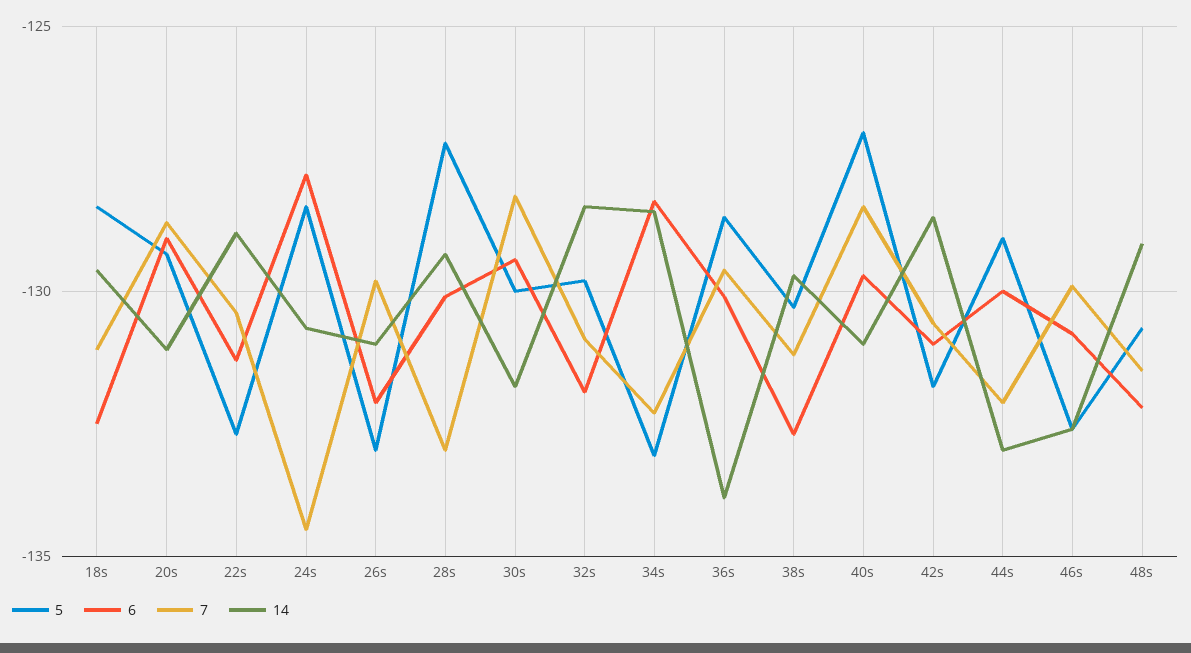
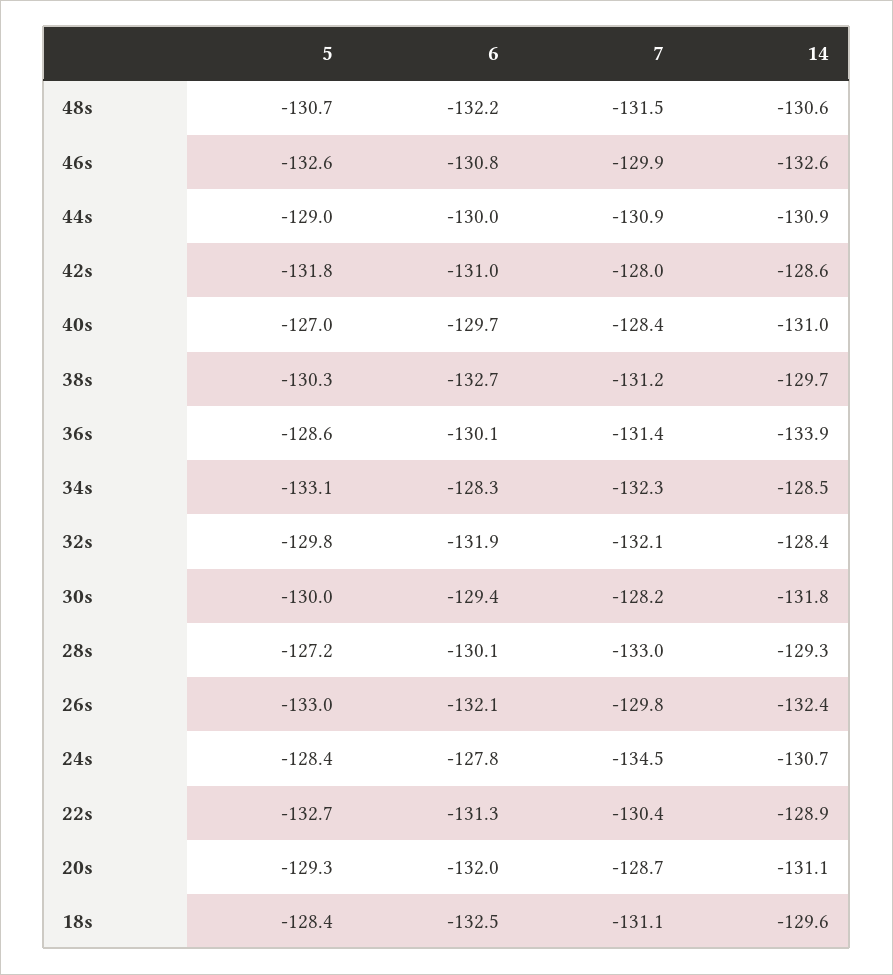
6, 20s: -129 -> -132
14, 26s: -131 -> -132.4
7, 32s: -131 -> -132.1
7, 36s: -129.5 -> -131.4
7, 42s: -130.5 -> -128
7, 44s: -132 -> -130.9
14, 44s: -133 -> -130.9
14, 48s: -129 -> -130.6

